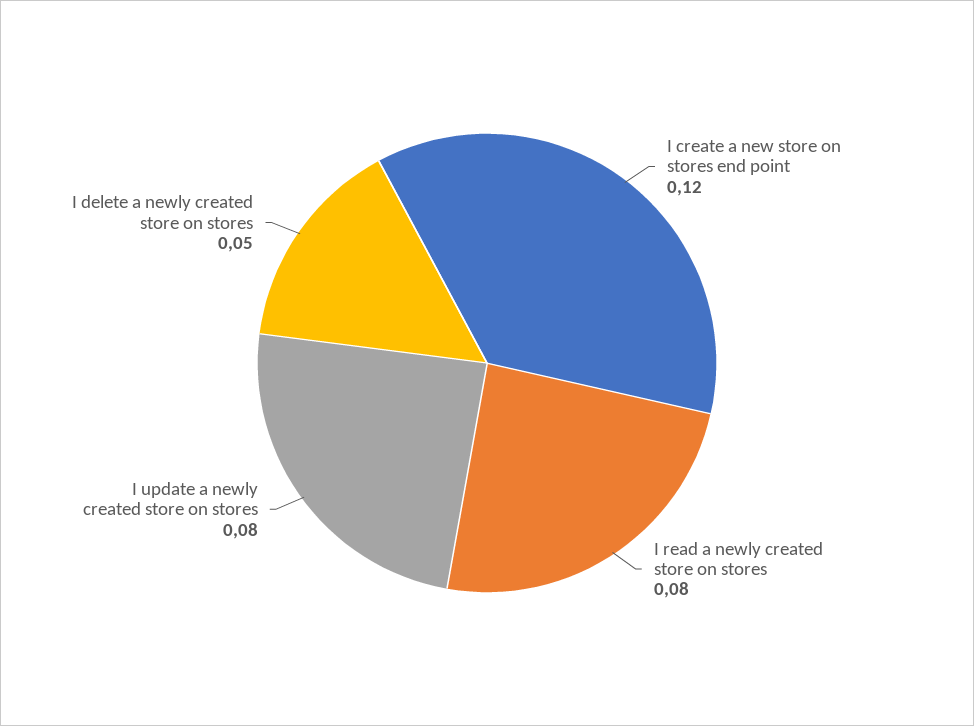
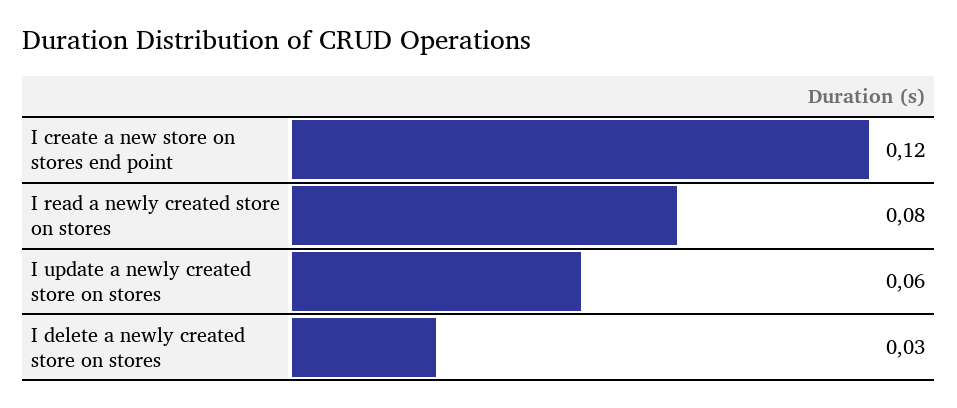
I update a newly created store on stores: 0.08 -> 0.06
I delete a newly created store on stores: 0.05 -> 0.03

